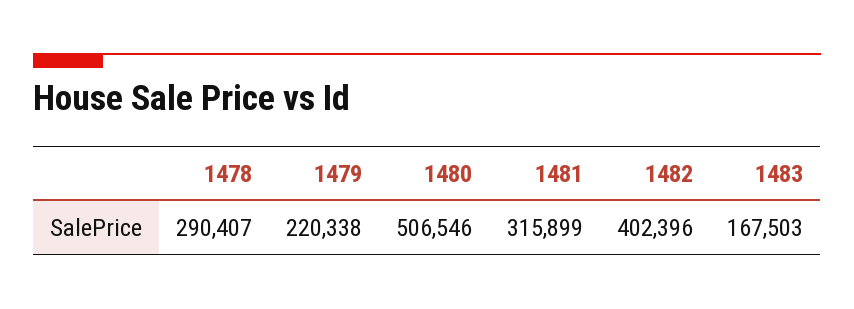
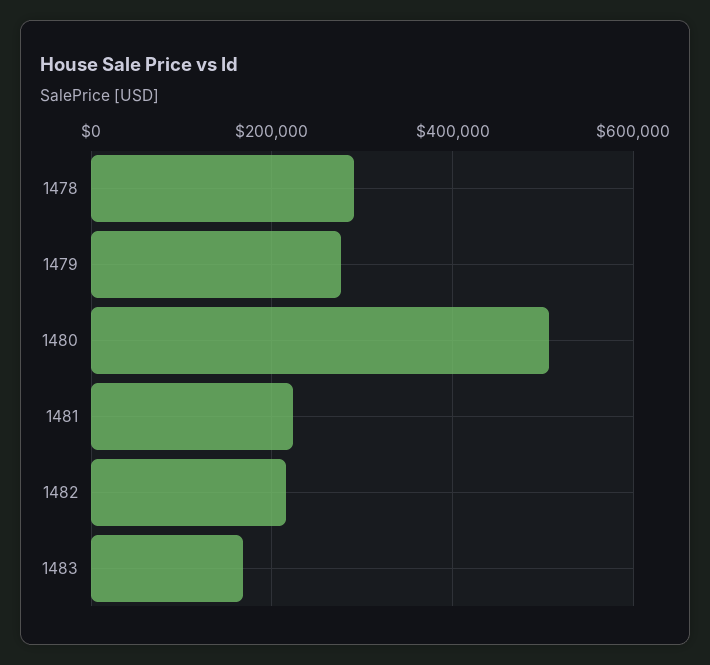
1479: 220338 -> 280000
1481: 315899 -> 220000
1482: 402396 -> 220000

